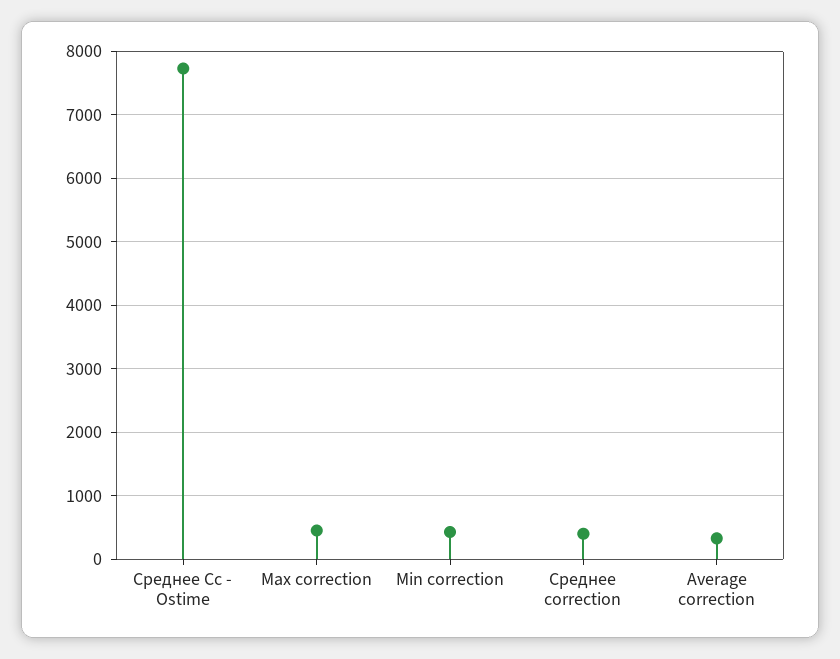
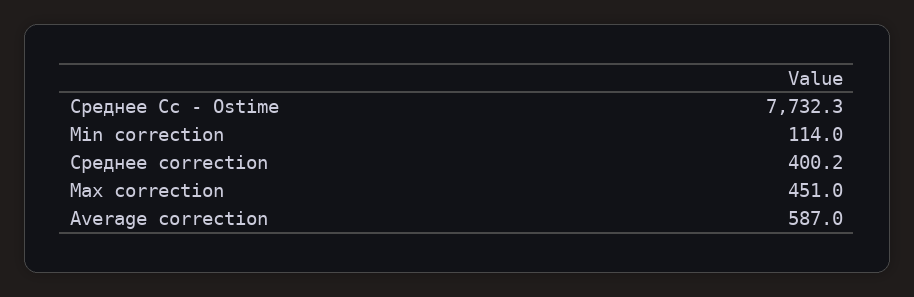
Min correction: 400 -> 114
Average correction: 300 -> 587

